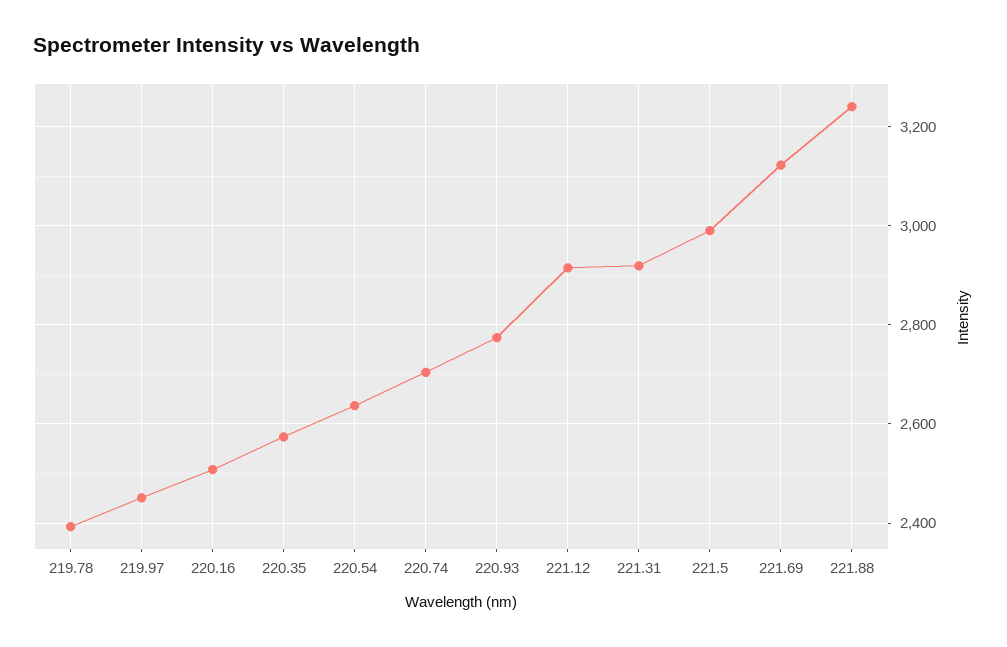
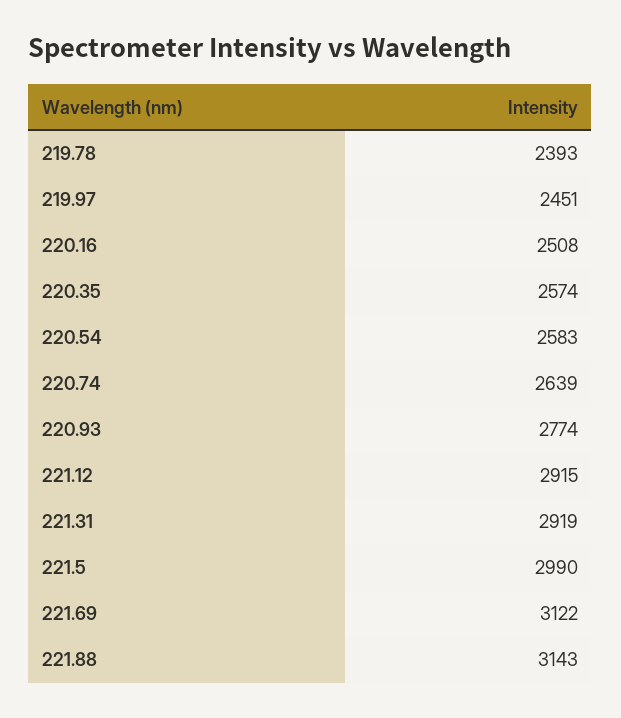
220.54: 2640 -> 2583
220.74: 2700 -> 2639
221.88: 3240 -> 3143

